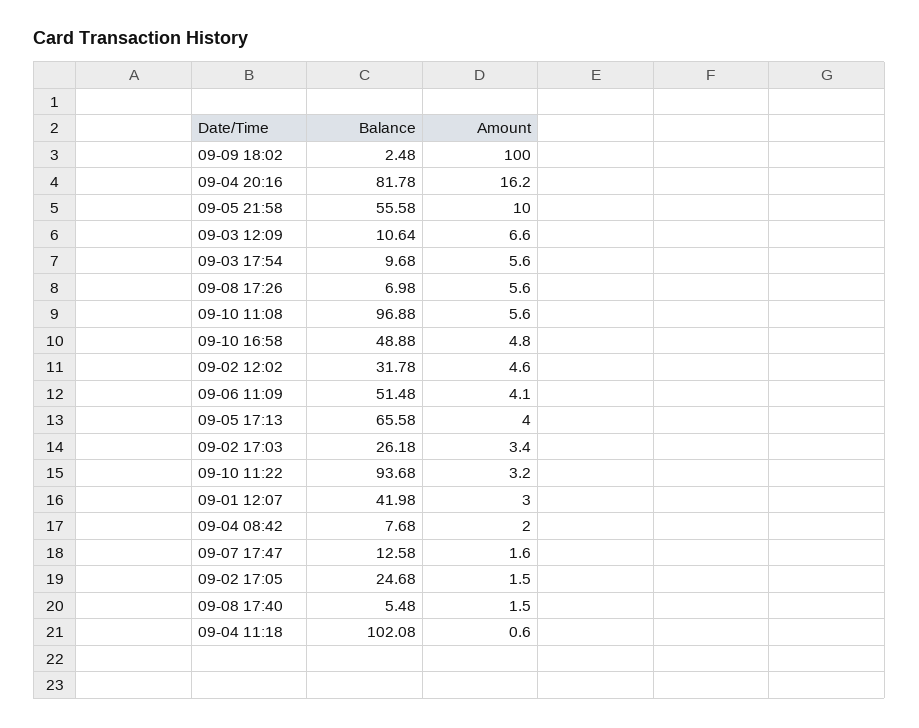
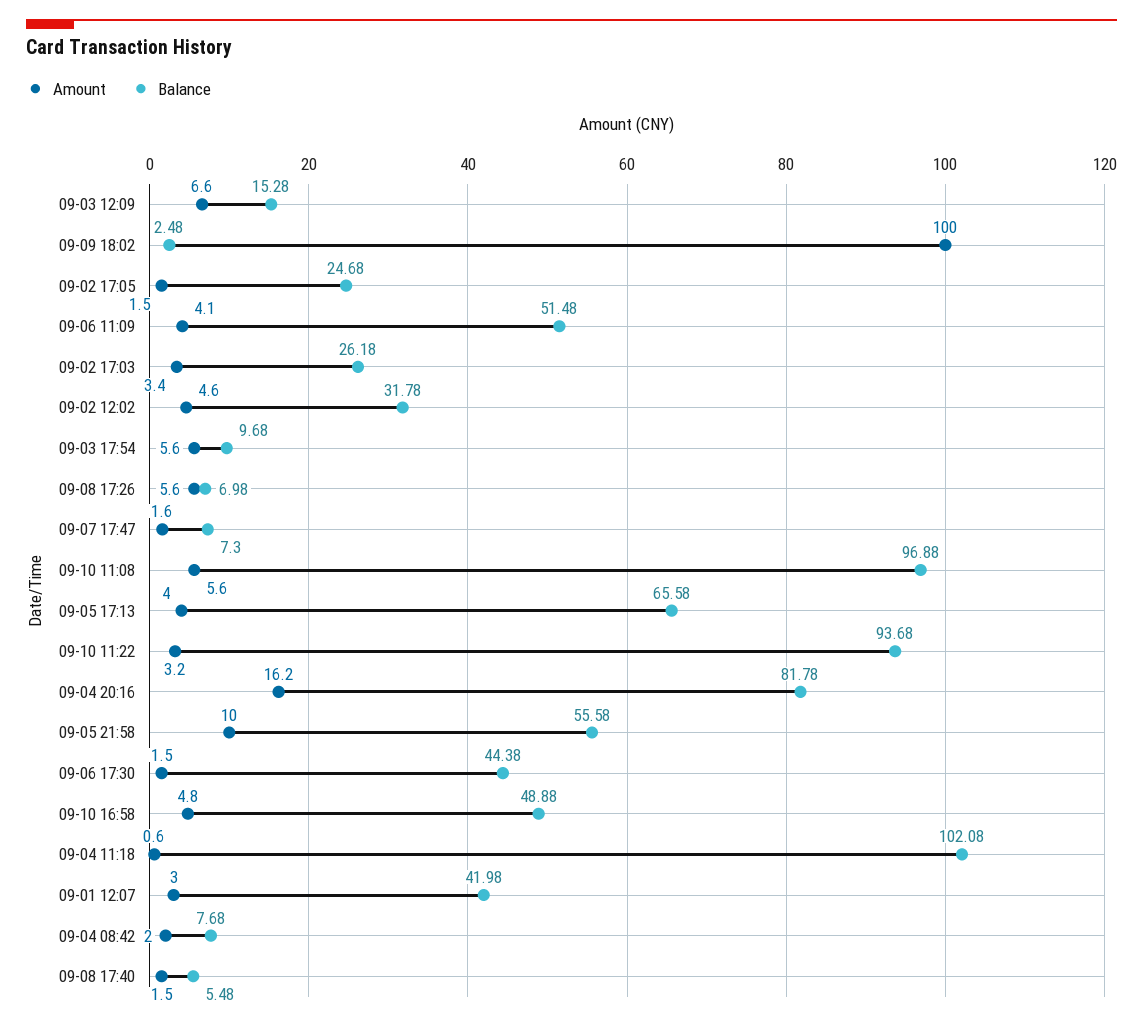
Balance, 09-03 12:09: 10.64 -> 15.28
Balance, 09-07 17:47: 12.58 -> 7.3
Amount, 09-06 17:30: none -> 1.5
Balance, 09-06 17:30: none -> 44.38

